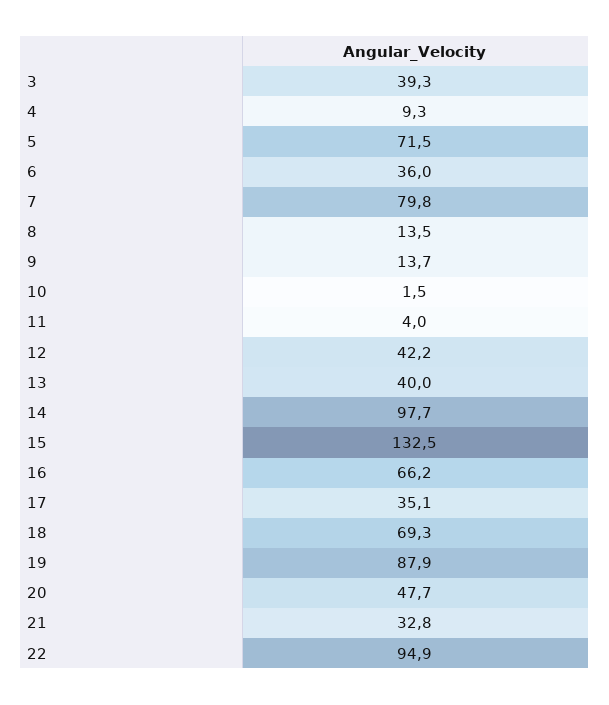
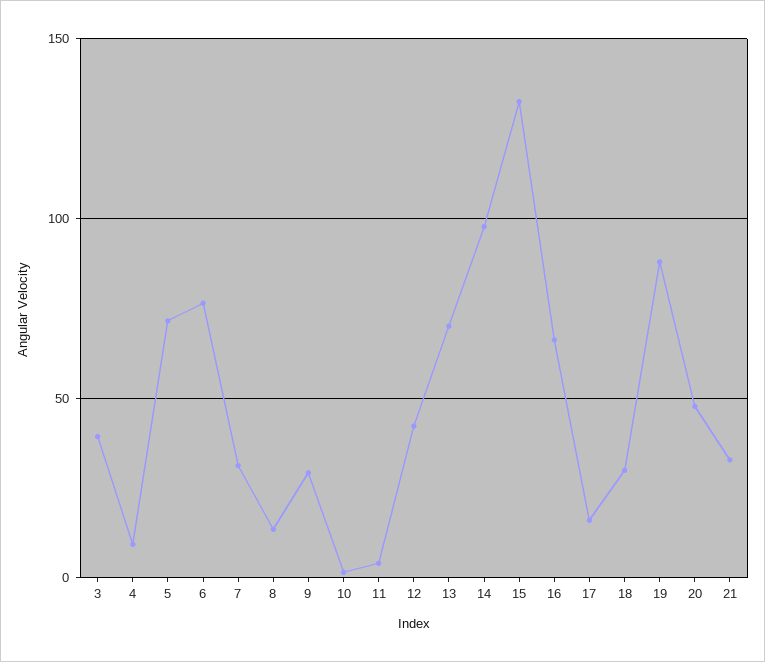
6: 36 -> 75
7: 79.8 -> 30
9: 13.7 -> 30
13: 40 -> 70
17: 35.1 -> 15
18: 69.3 -> 30
22: 94.9 -> none

